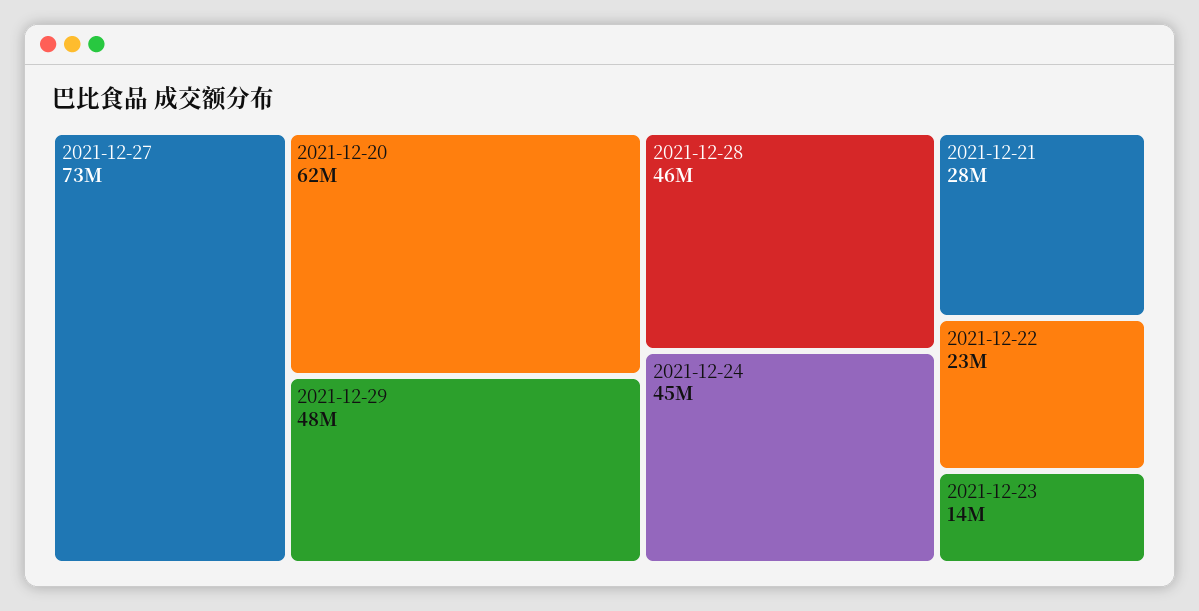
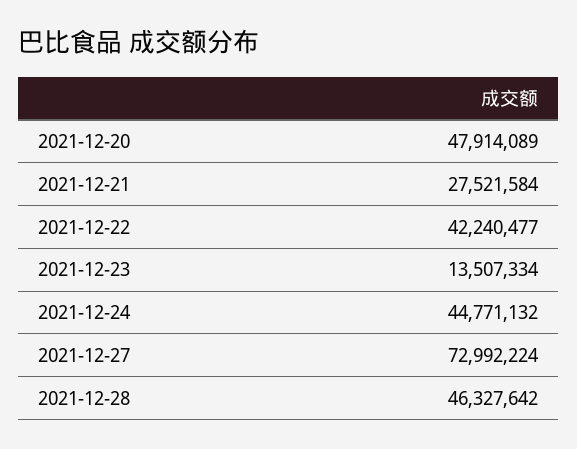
2021-12-20: 62000000 -> 47914089
2021-12-29: 48000000 -> none
2021-12-22: 23000000 -> 42240477

